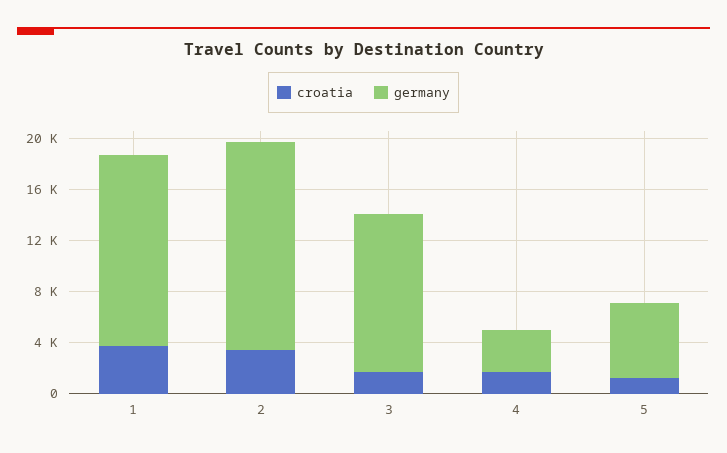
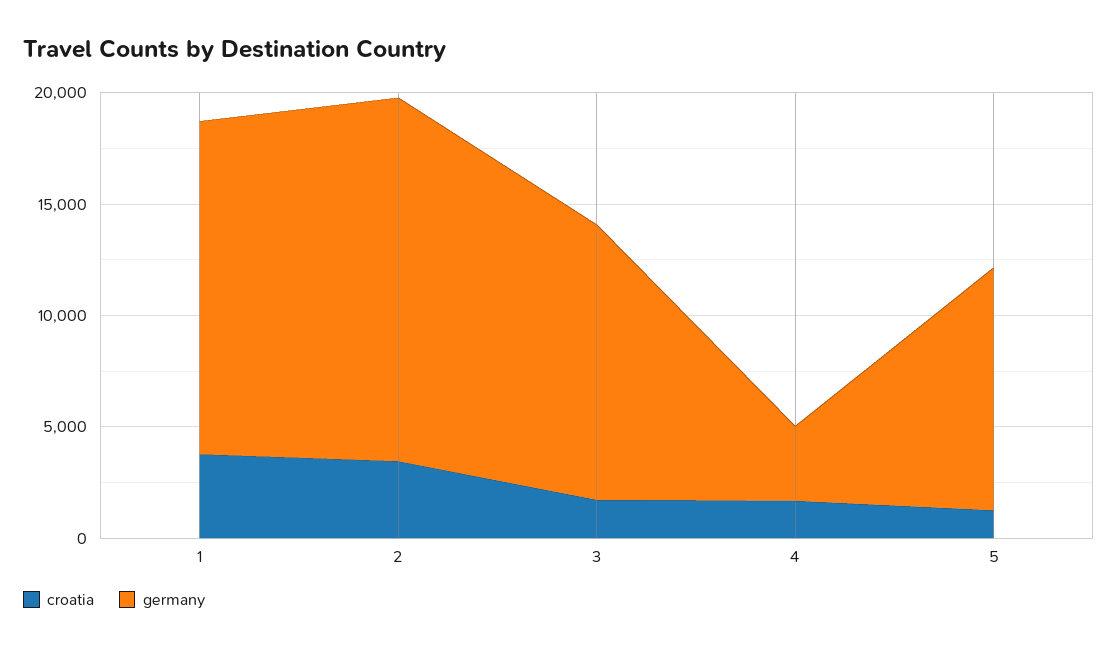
germany, 5: 6000 -> 11000

